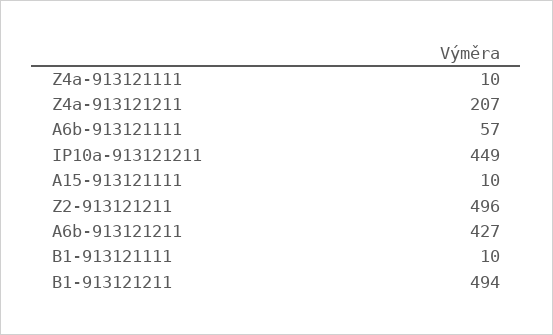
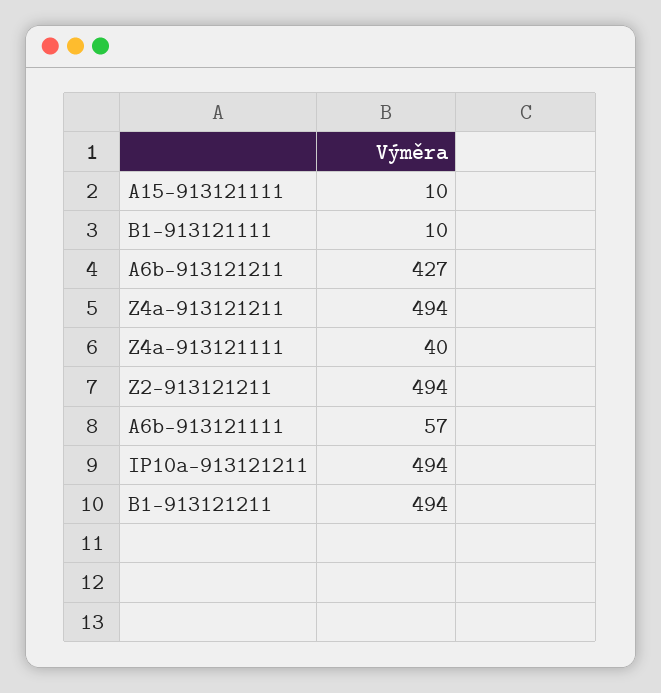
Z4a-913121111: 10 -> 40
Z4a-913121211: 207 -> 494
IP10a-913121211: 449 -> 494
Z2-913121211: 496 -> 494

